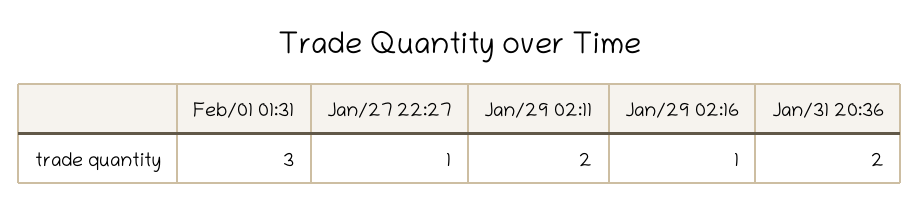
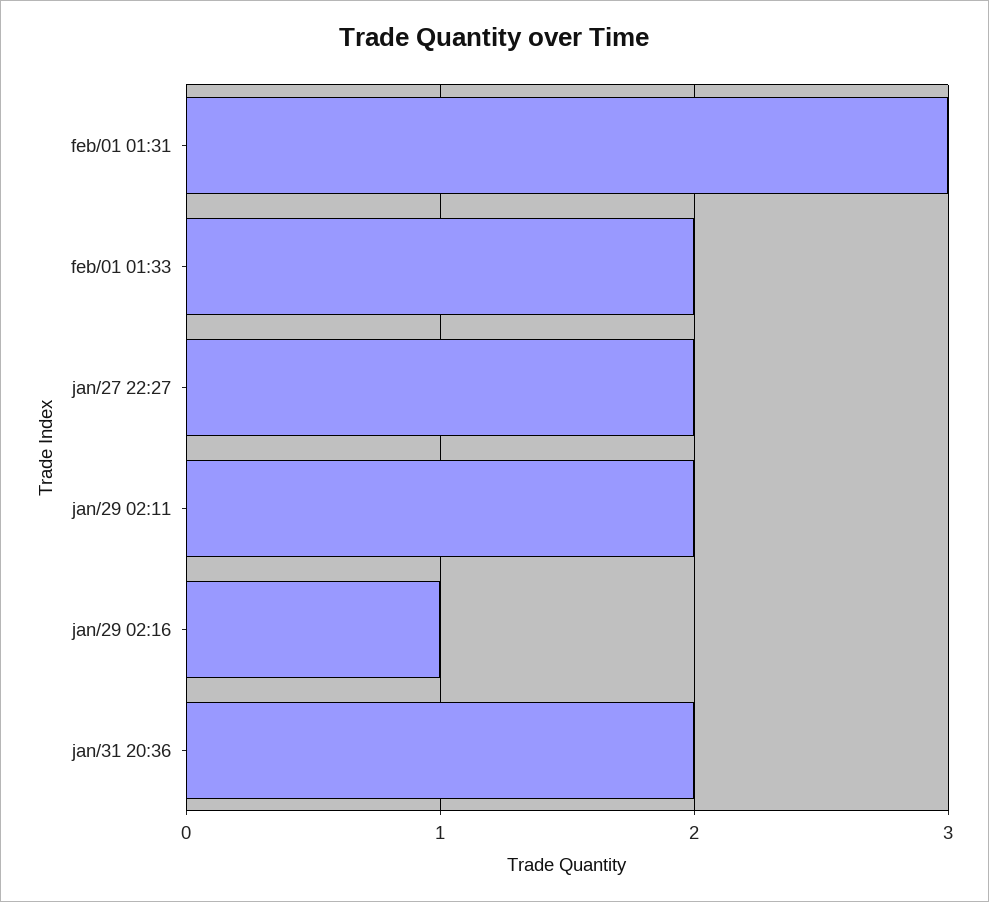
Jan/27 22:27: 1 -> 2
feb/01 01:33: none -> 2

